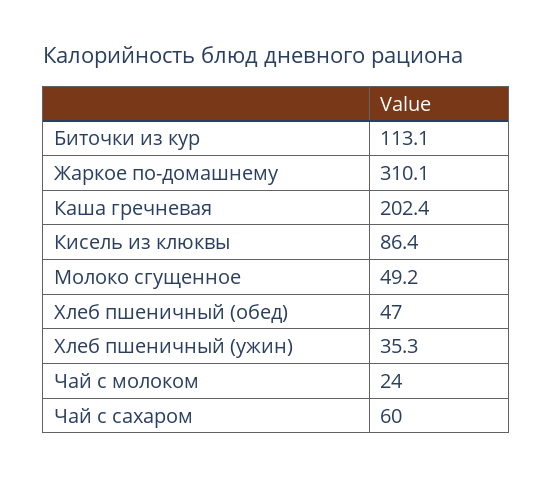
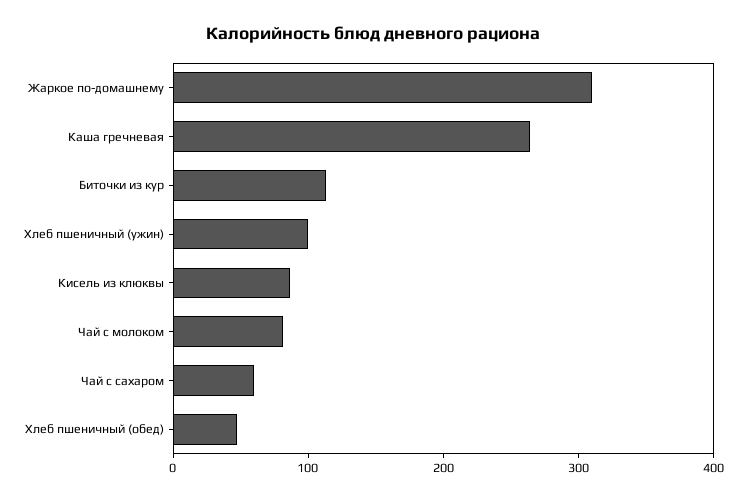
Каша гречневая: 202.4 -> 260
Молоко сгущенное: 49.2 -> none
Хлеб пшеничный (ужин): 35.3 -> 100
Чай с молоком: 24 -> 80

